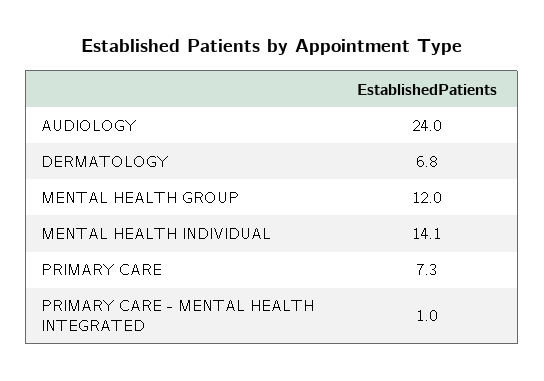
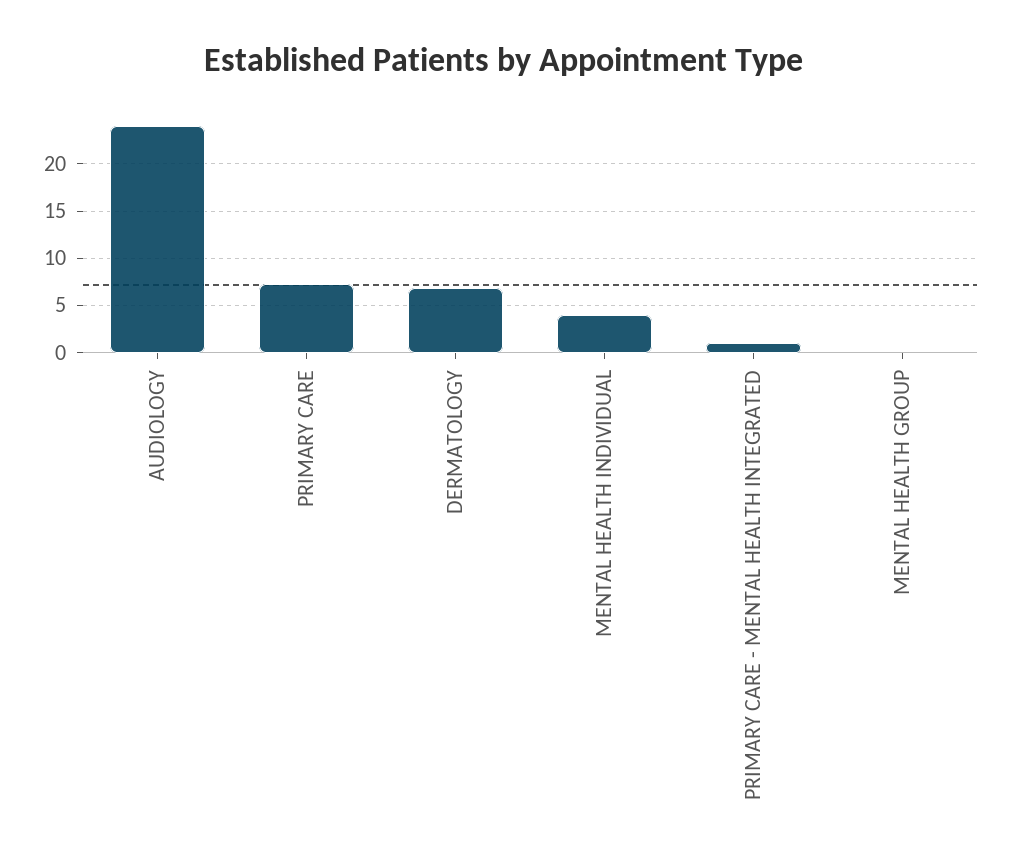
MENTAL HEALTH GROUP: 12 -> 0
MENTAL HEALTH INDIVIDUAL: 14.1 -> 4

